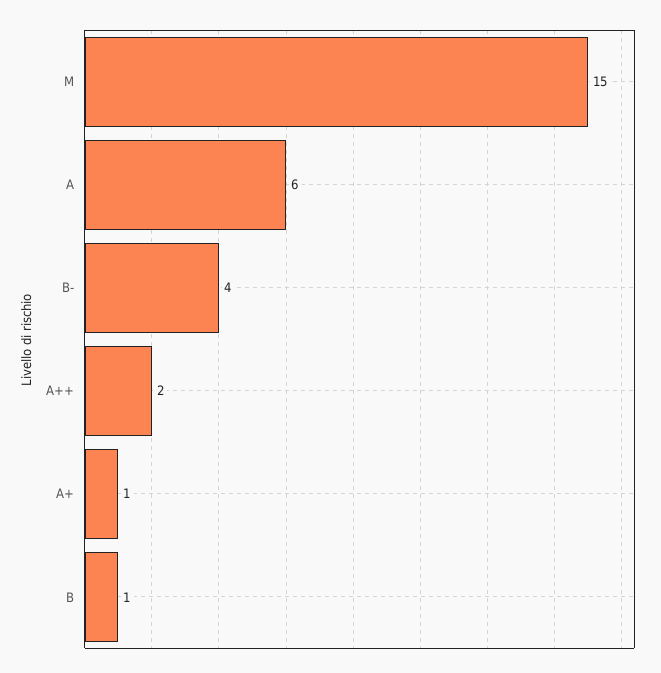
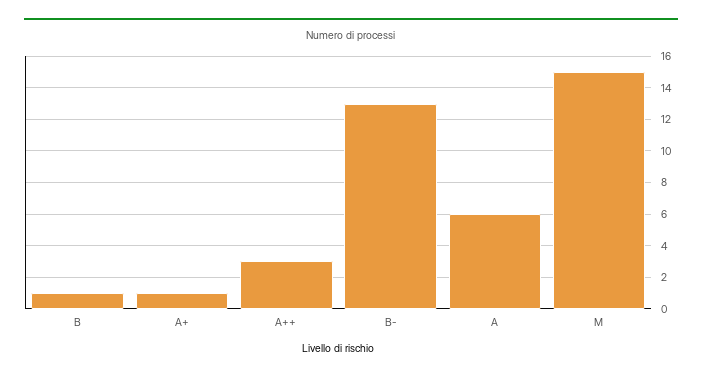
B-: 4 -> 13
A++: 2 -> 3

